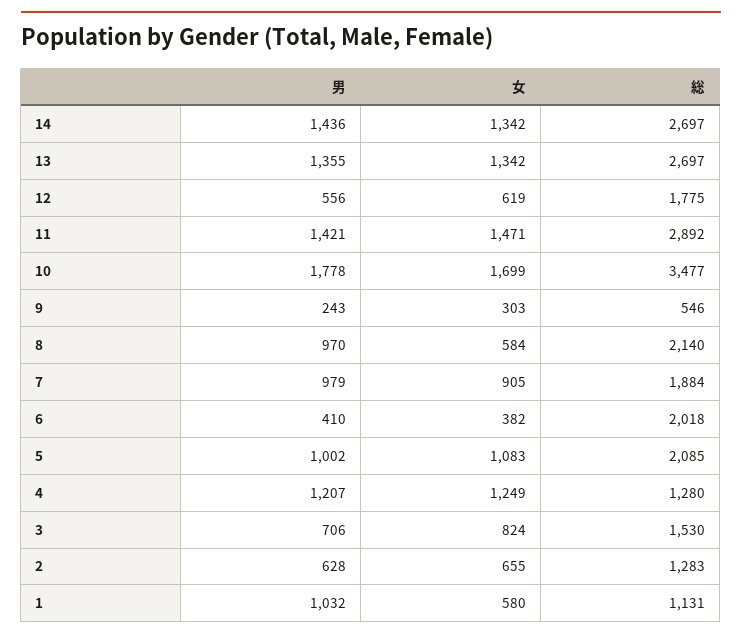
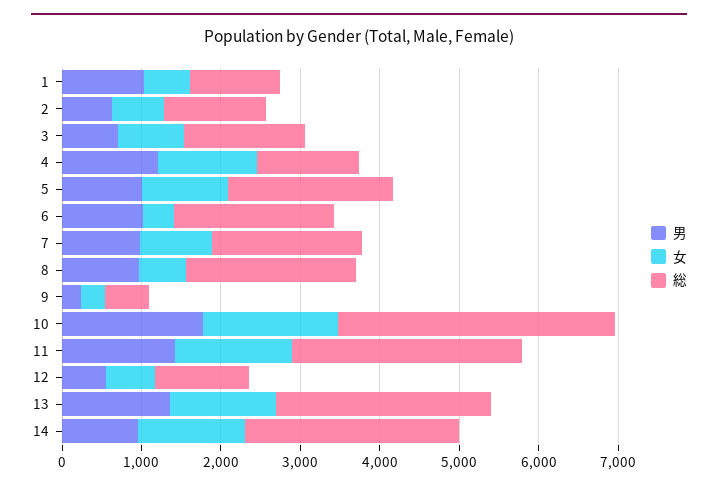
男, 14: 1436 -> 1000
総, 12: 1775 -> 1200
男, 6: 410 -> 1000

